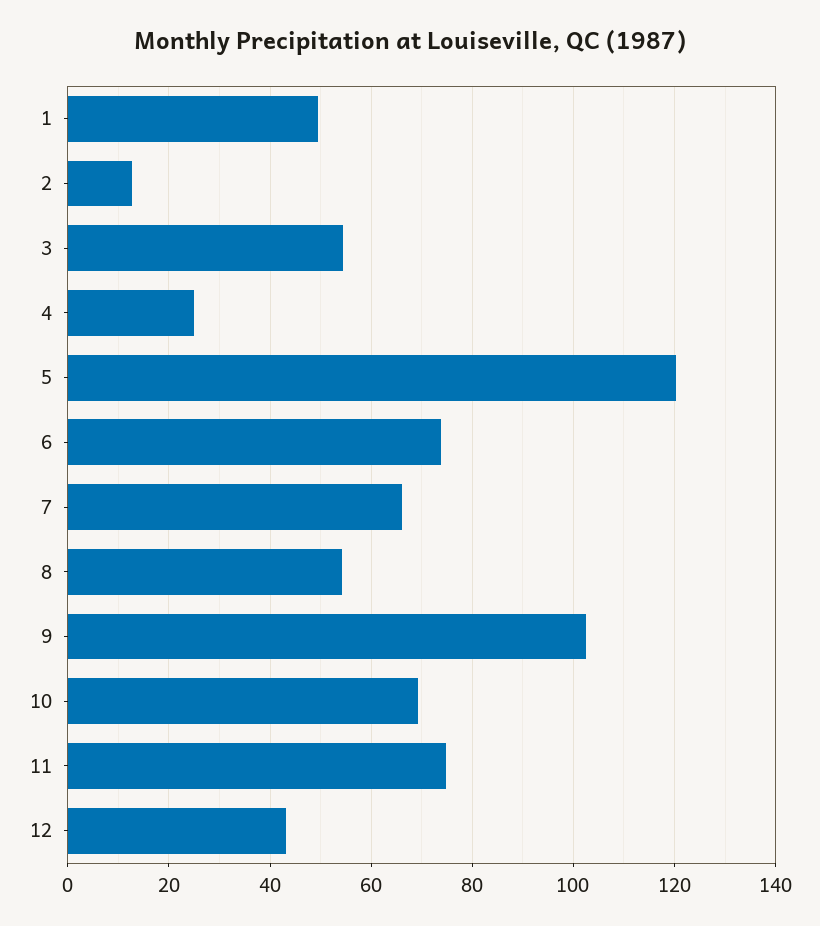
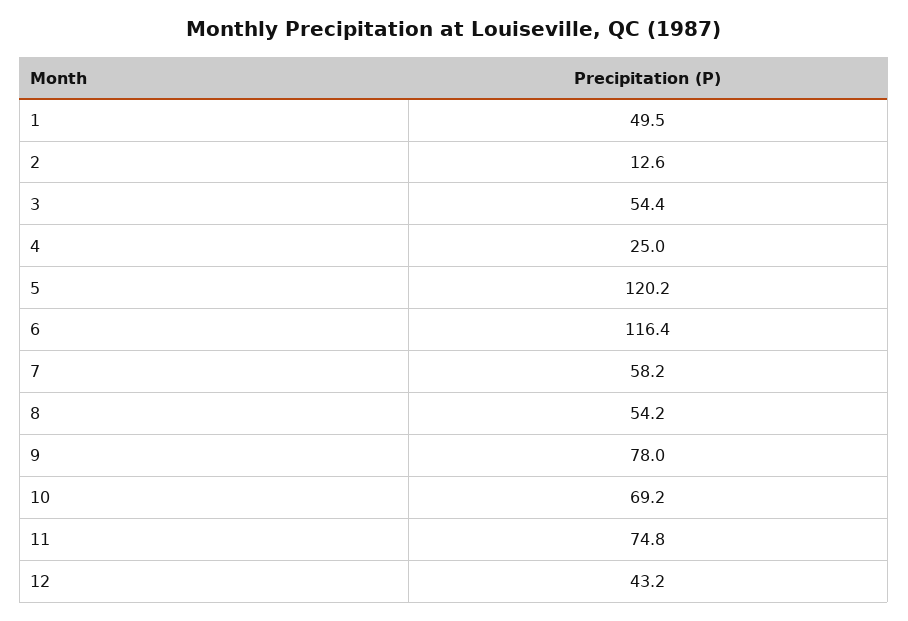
6: 74 -> 116.4
7: 66 -> 58.2
9: 102 -> 78

